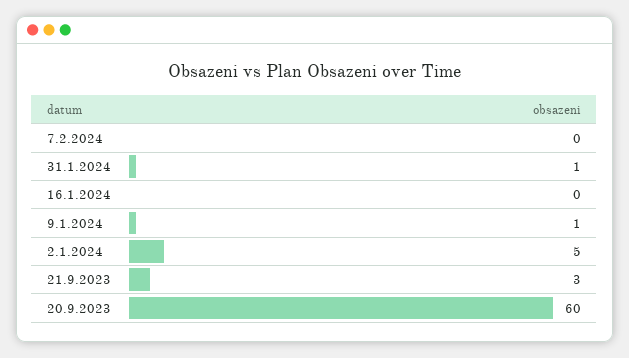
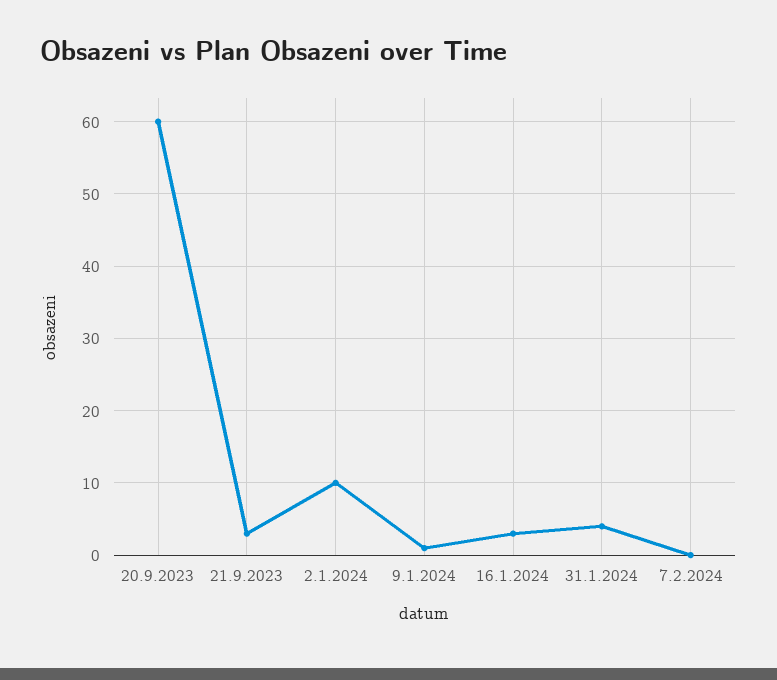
31.1.2024: 1 -> 4
16.1.2024: 0 -> 3
2.1.2024: 5 -> 10

